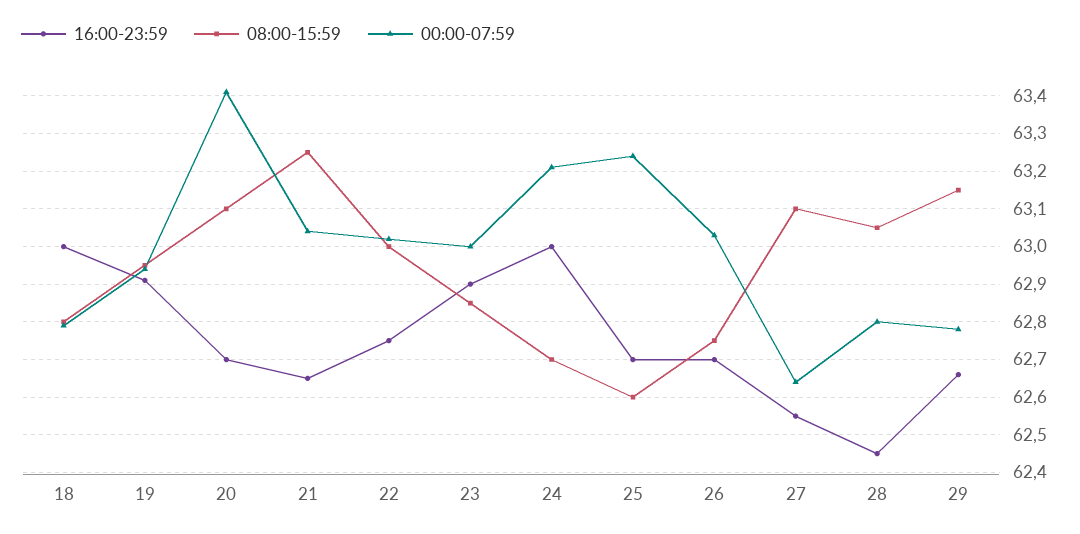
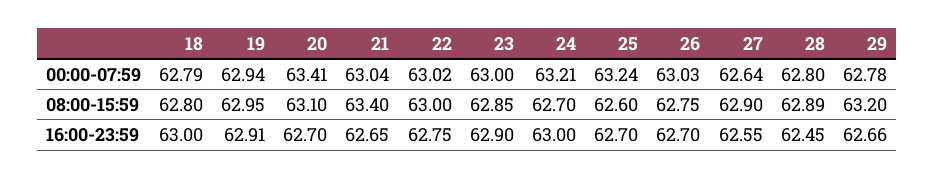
08:00-15:59, 21: 63.25 -> 63.4
08:00-15:59, 27: 63.1 -> 62.9
08:00-15:59, 28: 63.05 -> 62.89
08:00-15:59, 29: 63.15 -> 63.2

